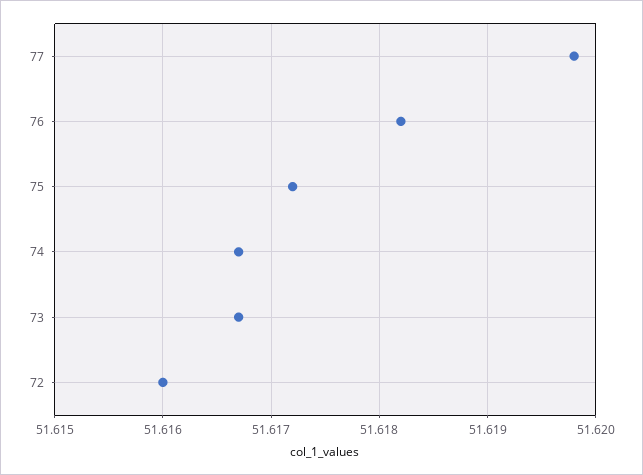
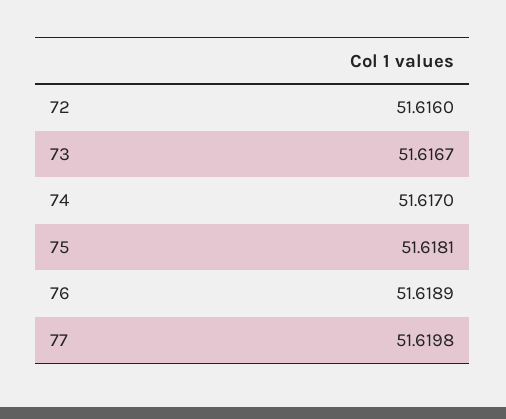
76: 51.6182 -> 51.6189
75: 51.6172 -> 51.6181
74: 51.6167 -> 51.617

